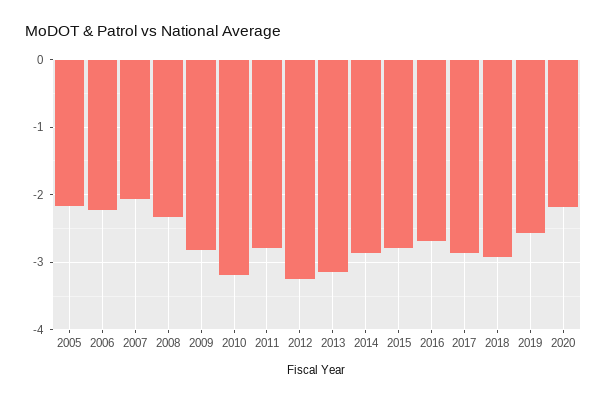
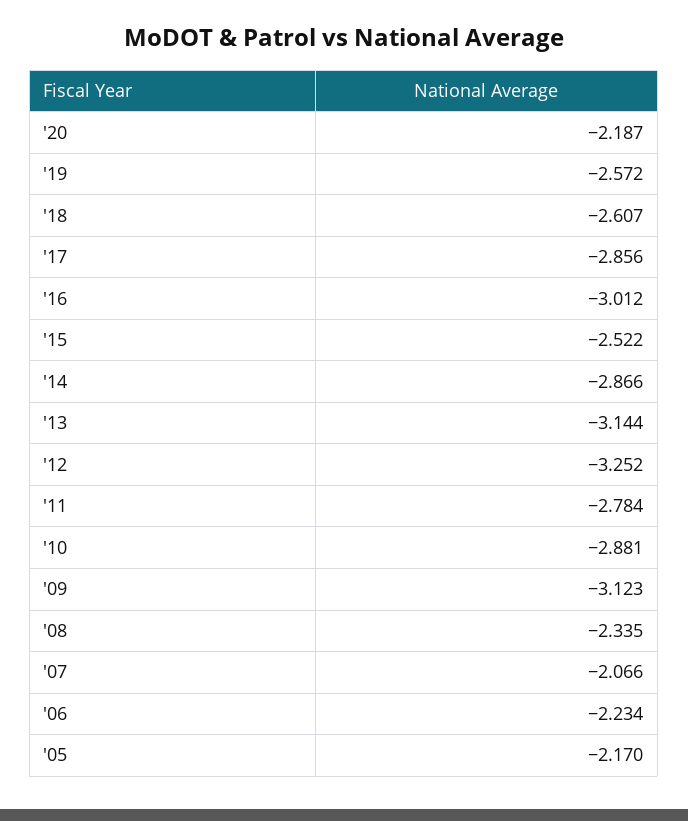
2009: -2.8 -> -3.123
2010: -3.2 -> -2.881
2015: -2.8 -> -2.522
2016: -2.7 -> -3.012
2018: -2.9 -> -2.607

